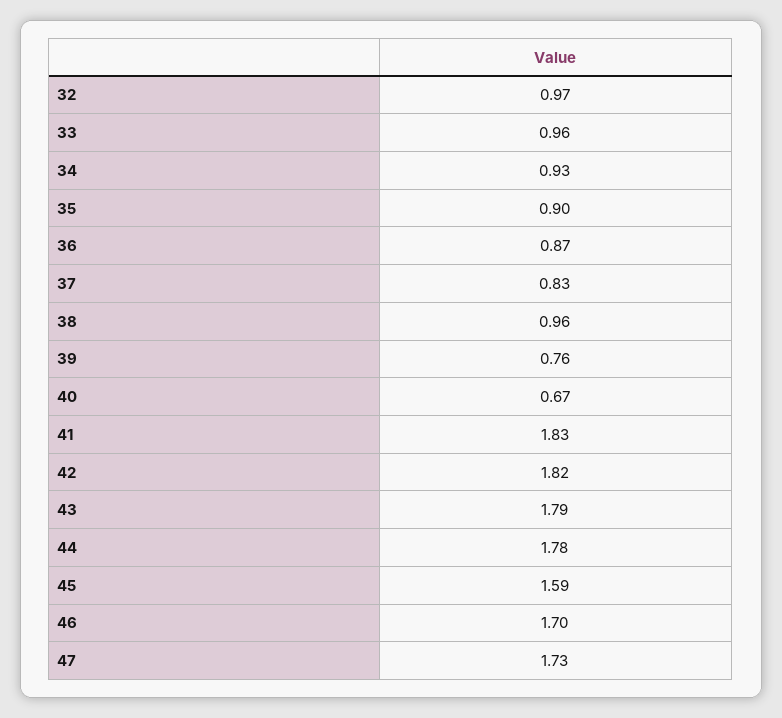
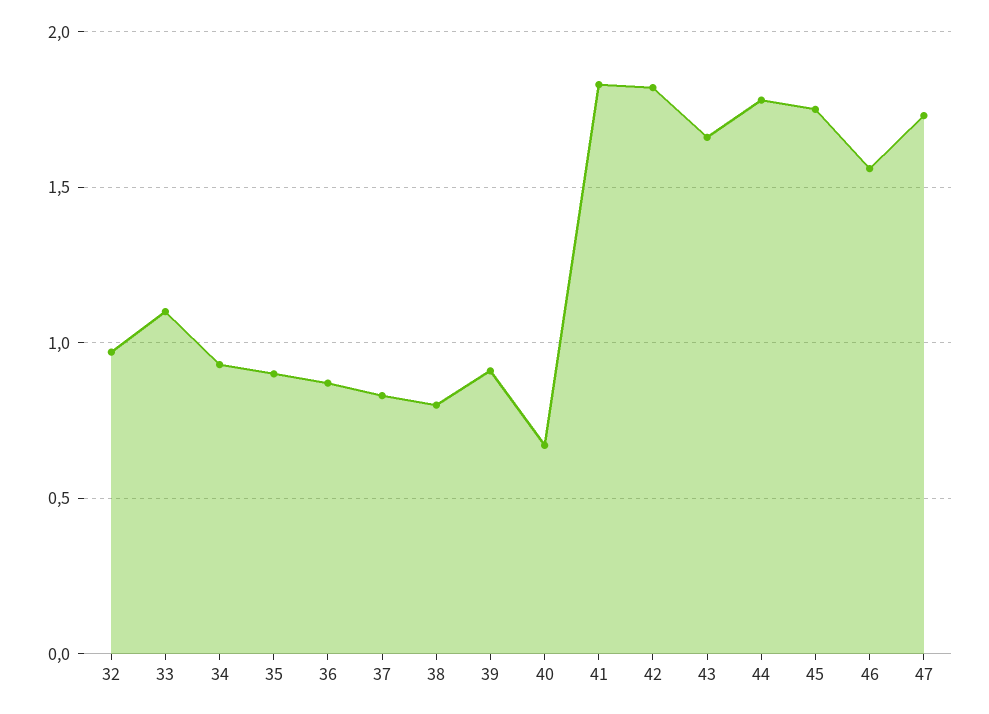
33: 0.96 -> 1.1
38: 0.96 -> 0.8
39: 0.76 -> 0.9
43: 1.79 -> 1.65
45: 1.59 -> 1.75
46: 1.7 -> 1.55

